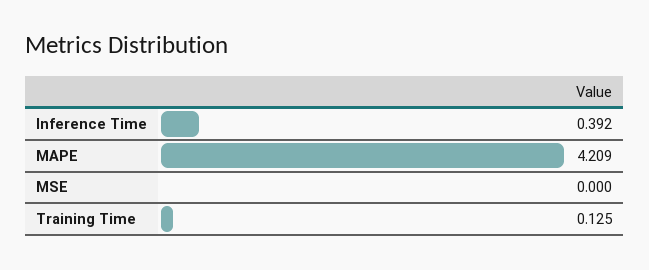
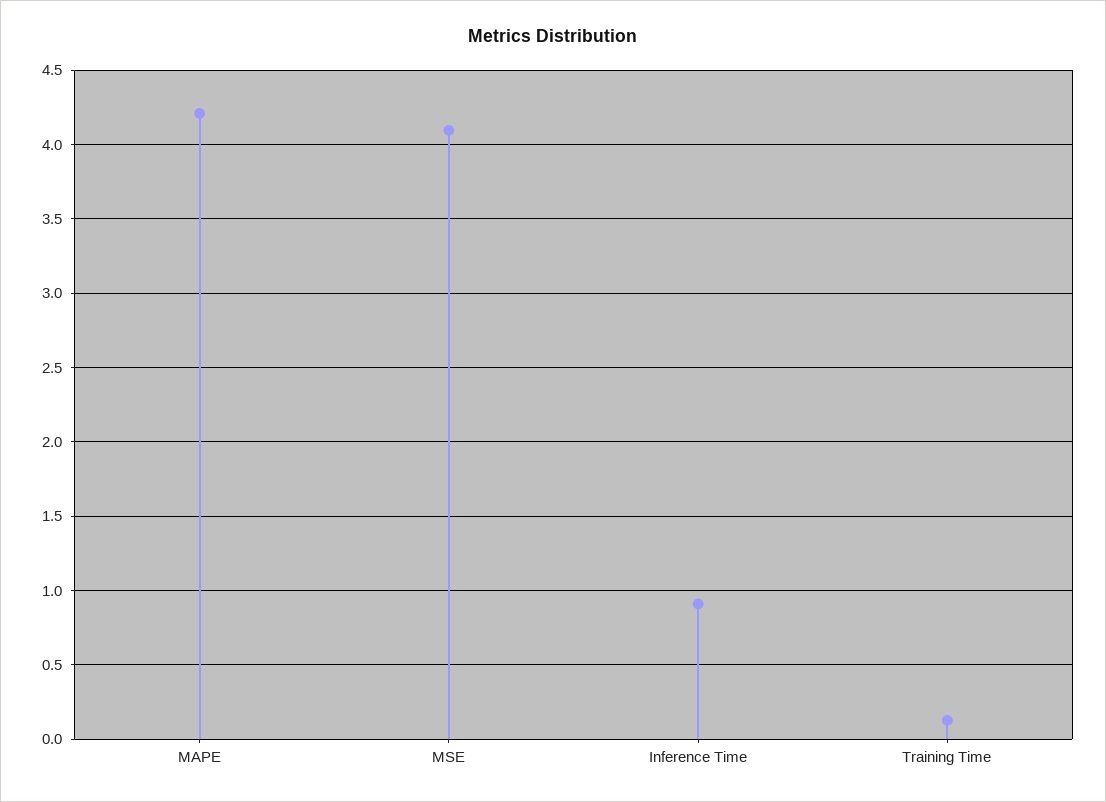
Inference Time: 0.392 -> 0.9
MSE: 0 -> 4.1

